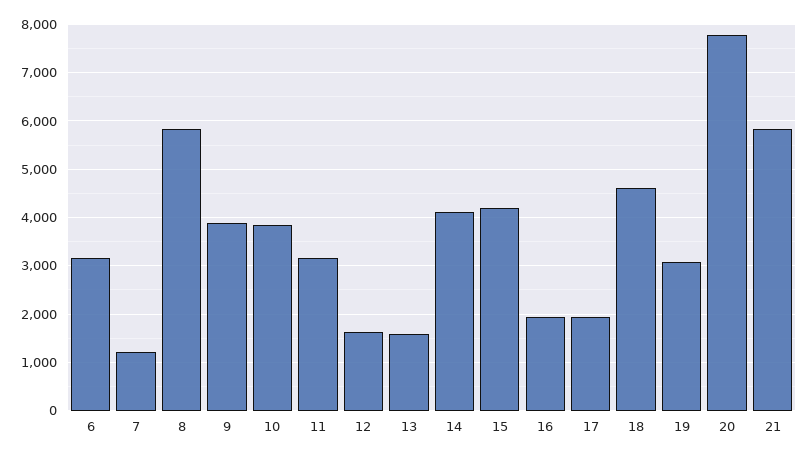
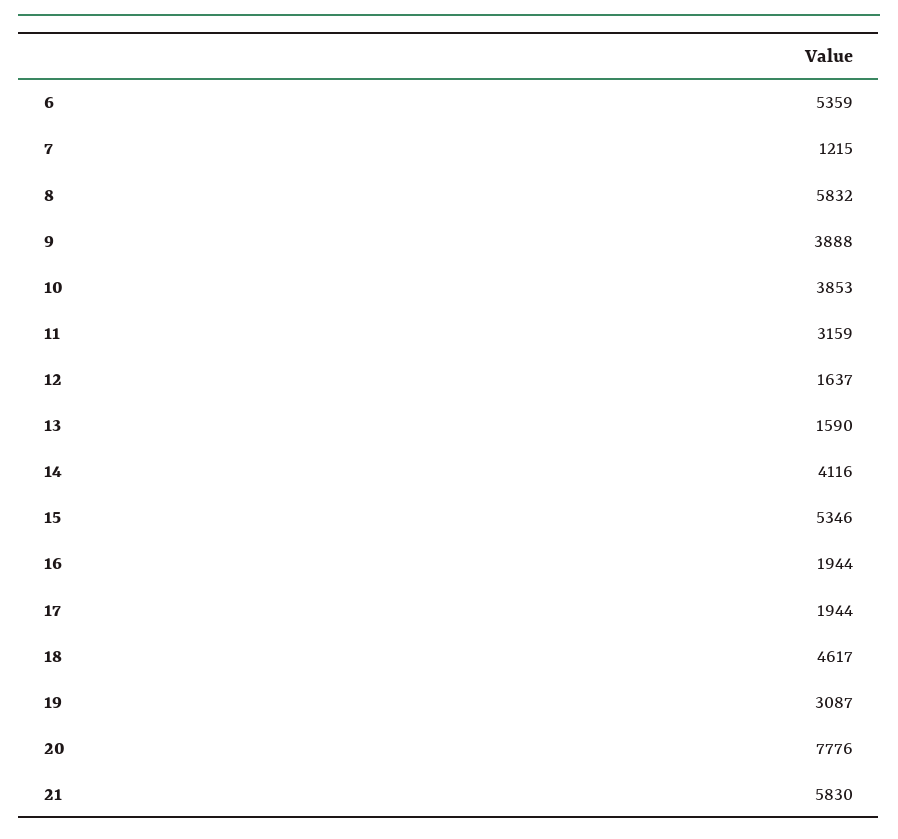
6: 3200 -> 5359
15: 4200 -> 5346

